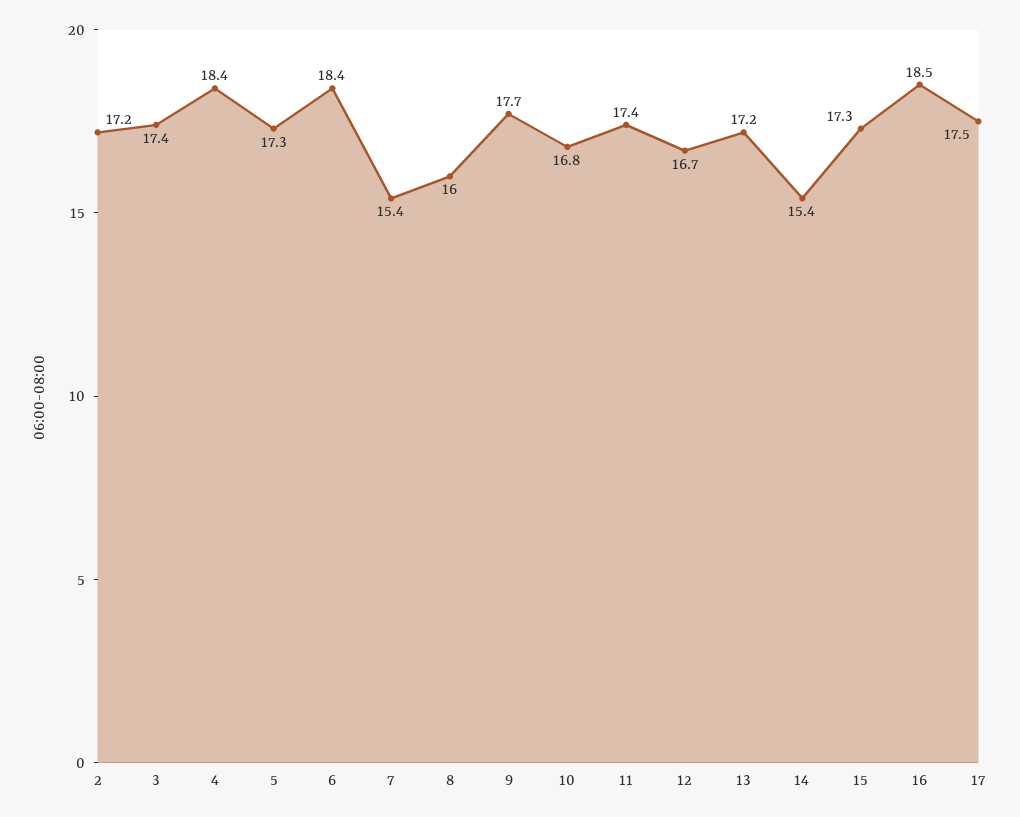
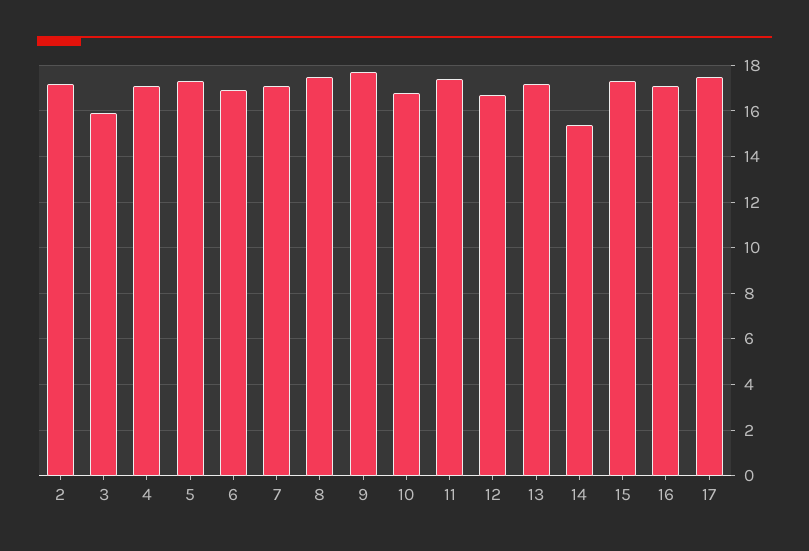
3: 17.4 -> 16
4: 18.4 -> 17
6: 18.4 -> 17
7: 15.4 -> 17
8: 16 -> 17.5
16: 18.5 -> 17

